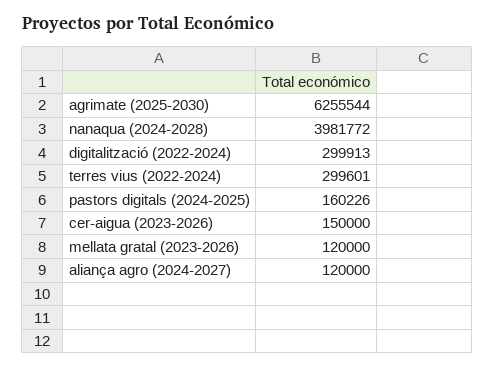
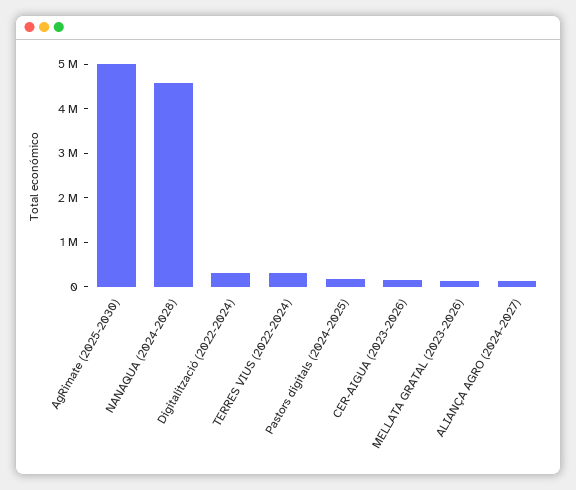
agrimate (2025-2030): 6255544 -> 5000000
nanaqua (2024-2028): 3981772 -> 4600000

